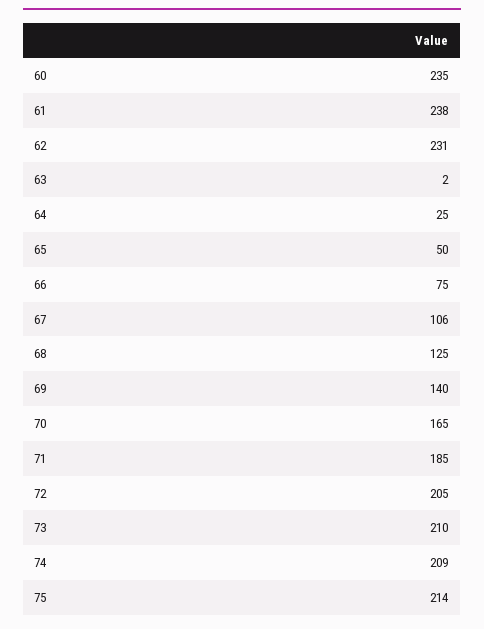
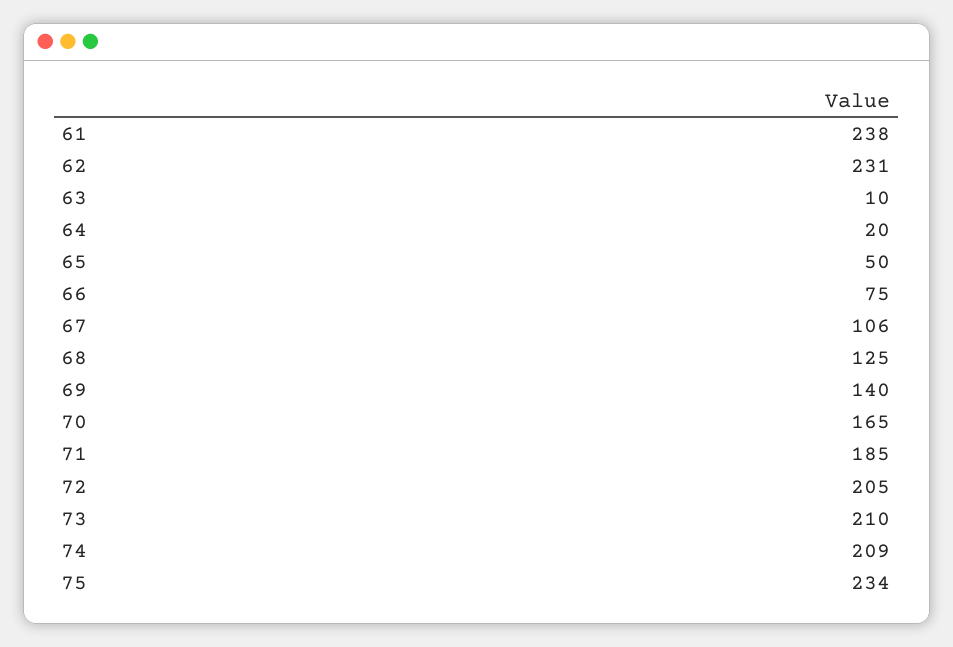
60: 235 -> none
63: 2 -> 10
64: 25 -> 20
75: 214 -> 234

